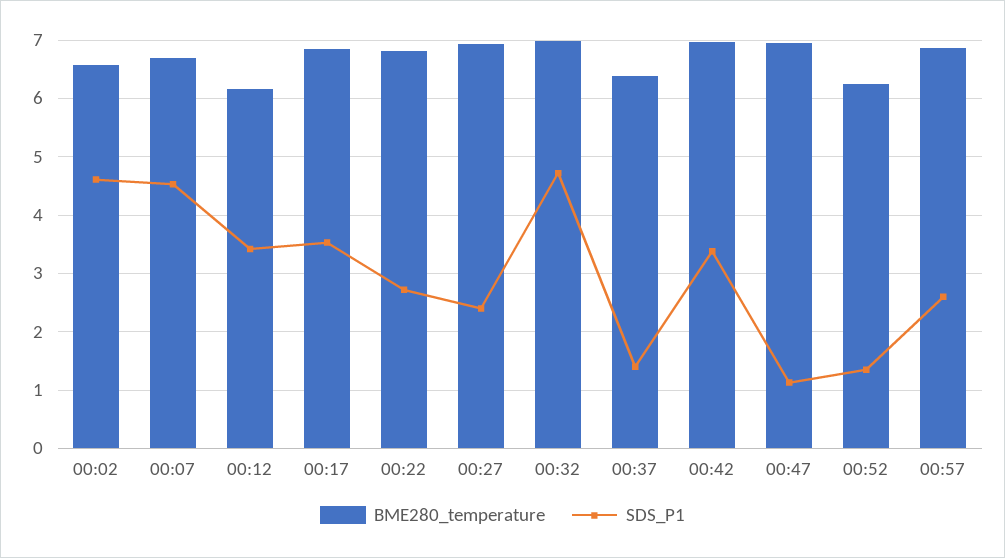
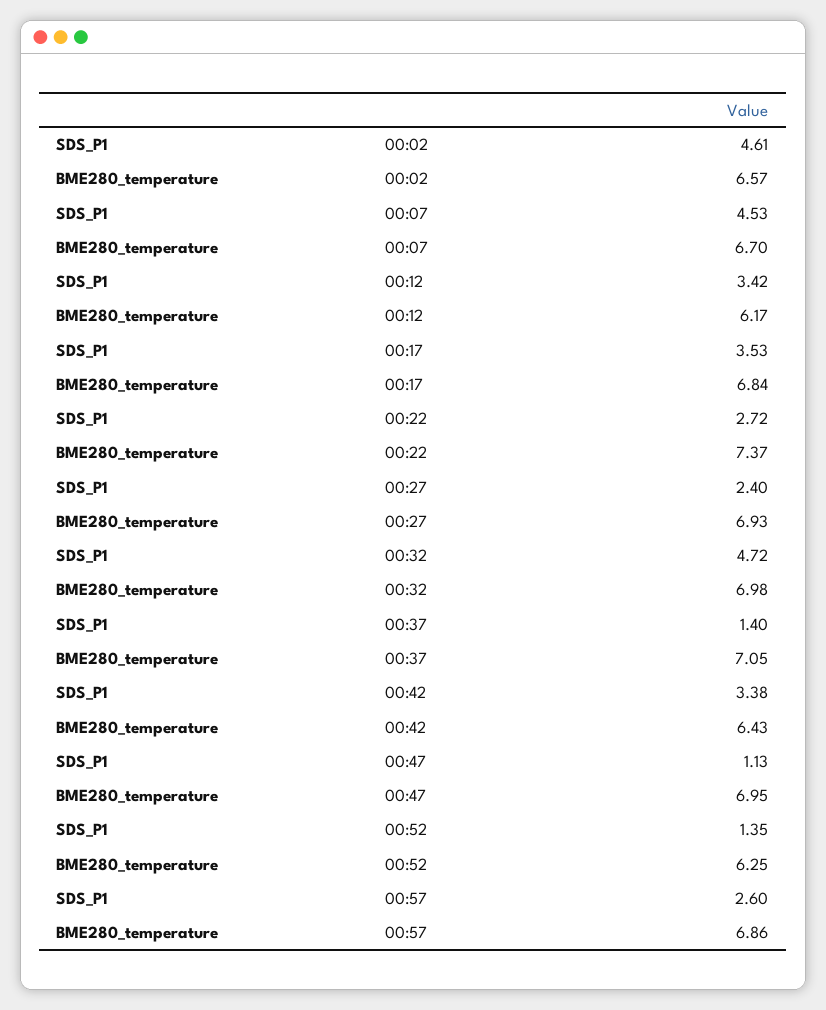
BME280_temperature, 00:22: 6.8 -> 7.37
BME280_temperature, 00:37: 6.4 -> 7.05
BME280_temperature, 00:42: 7 -> 6.43

